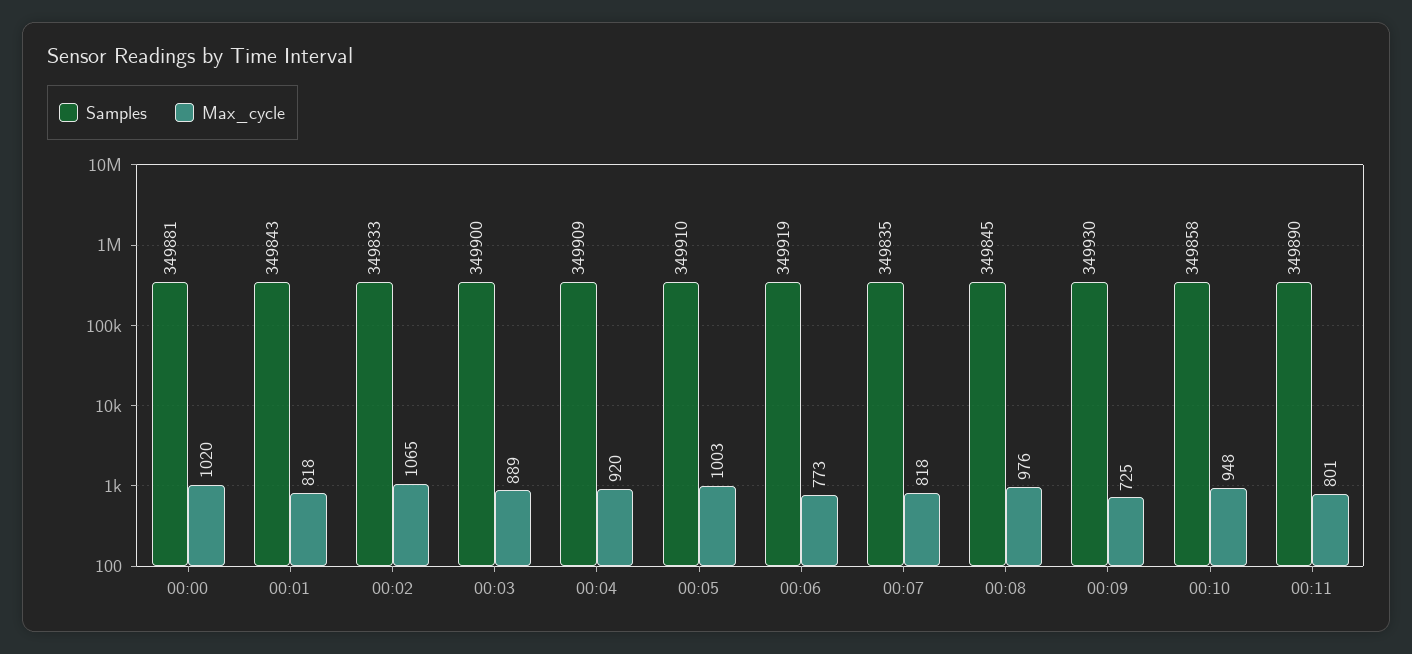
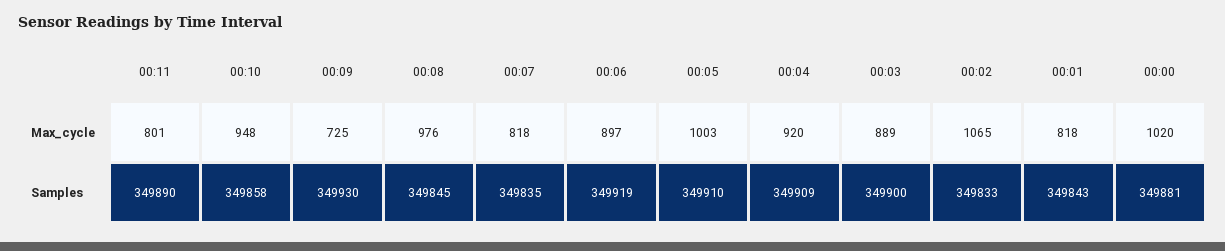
Max_cycle, 00:06: 773 -> 897

